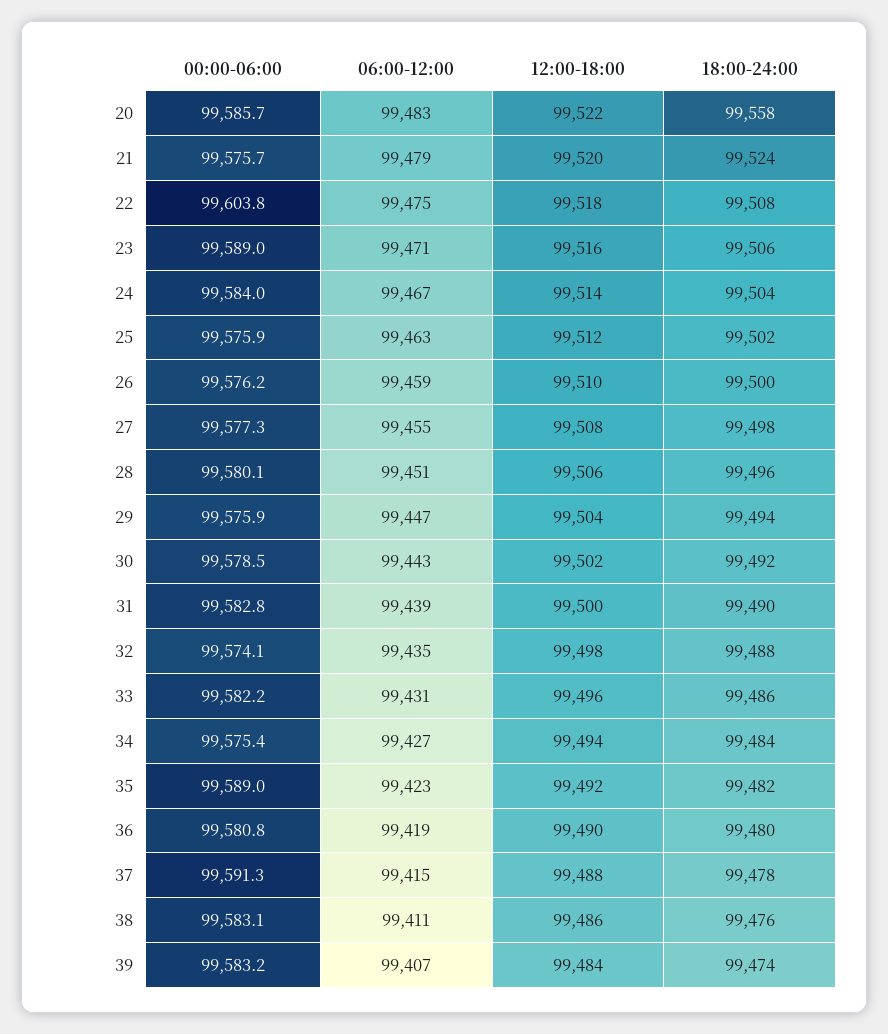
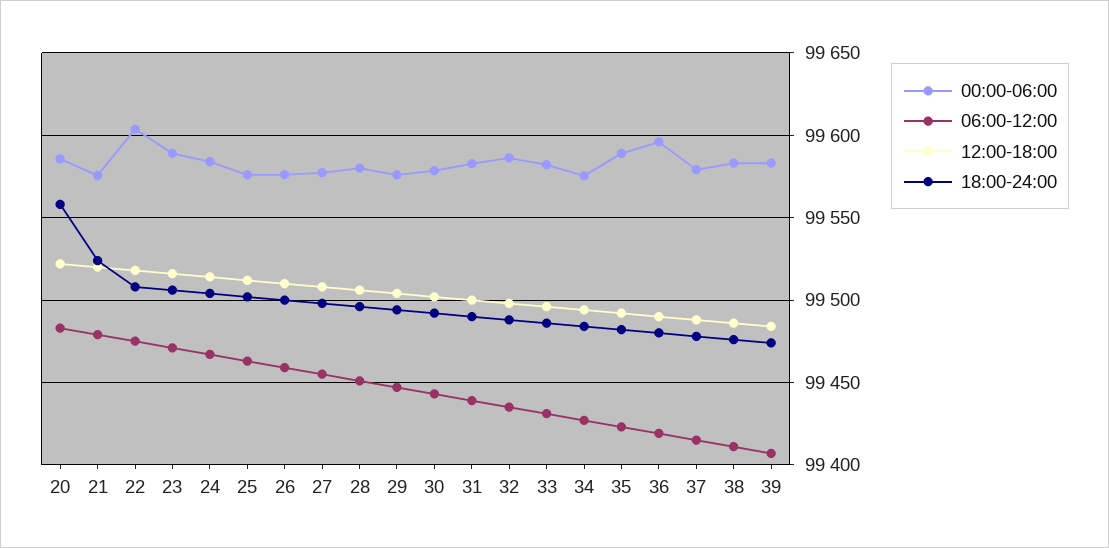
00:00-06:00, 32: 99574.1 -> 99585
00:00-06:00, 36: 99580.8 -> 99595
00:00-06:00, 37: 99591.3 -> 99580

